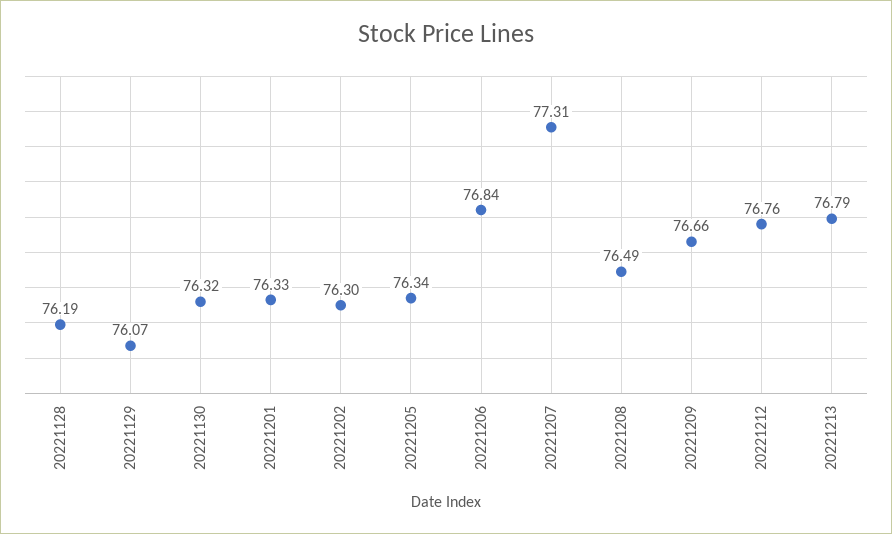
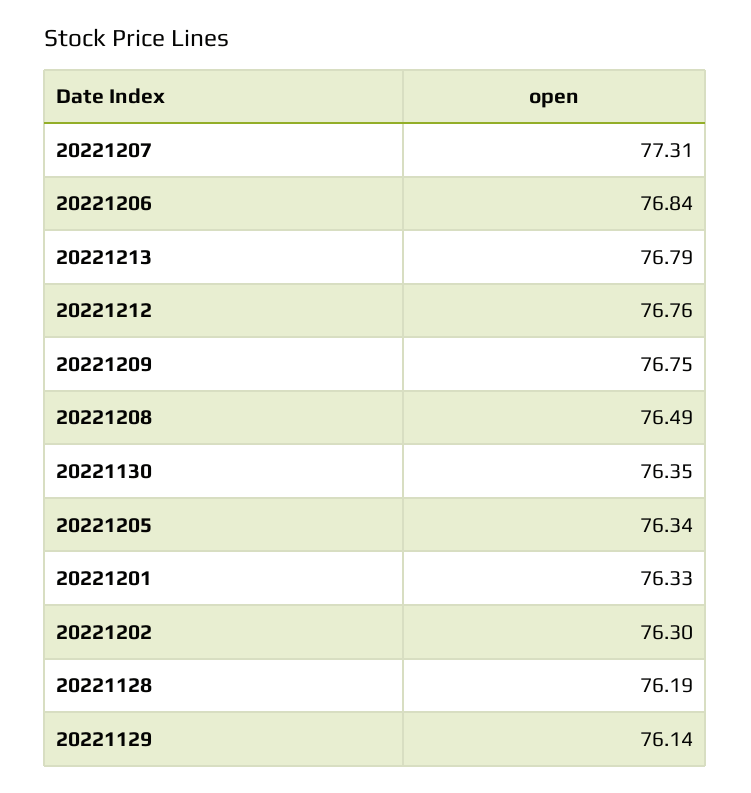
20221129: 76.07 -> 76.14
20221130: 76.32 -> 76.35
20221209: 76.66 -> 76.75

